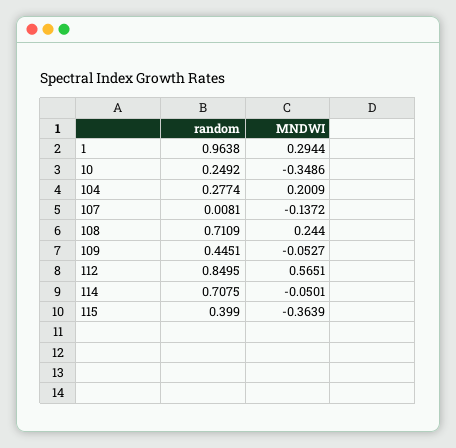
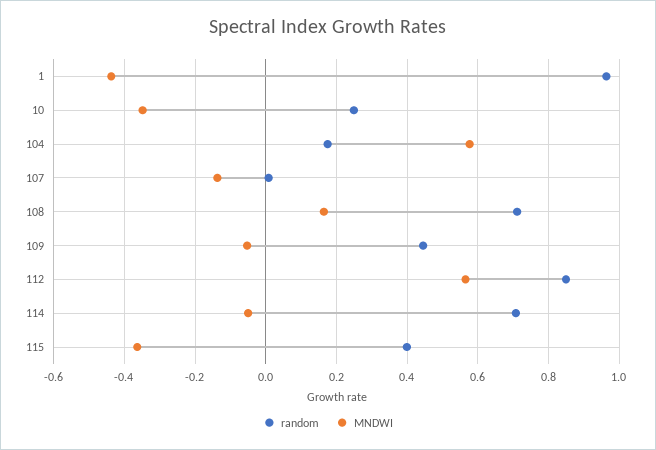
MNDWI, 1: 0.2944 -> -0.44
random, 104: 0.2774 -> 0.18
MNDWI, 104: 0.2009 -> 0.58
MNDWI, 108: 0.244 -> 0.16

